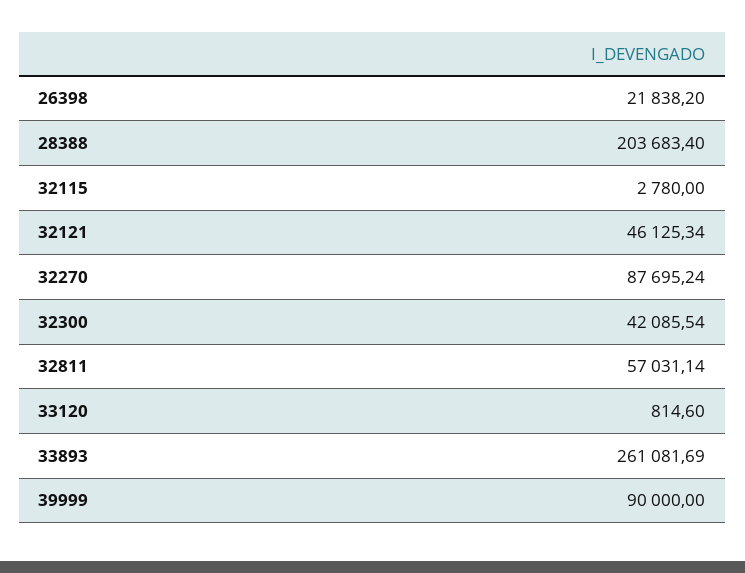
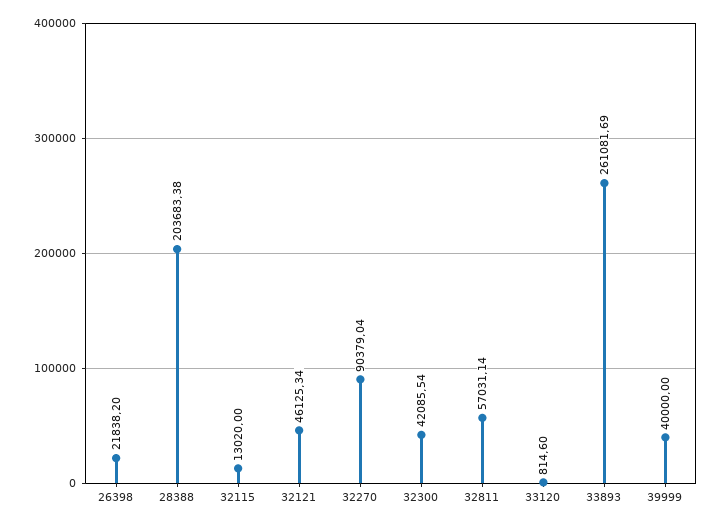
28388: 203683.4 -> 203683.38
32115: 2780 -> 13020
32270: 87695.24 -> 90379.04
39999: 90000 -> 40000

